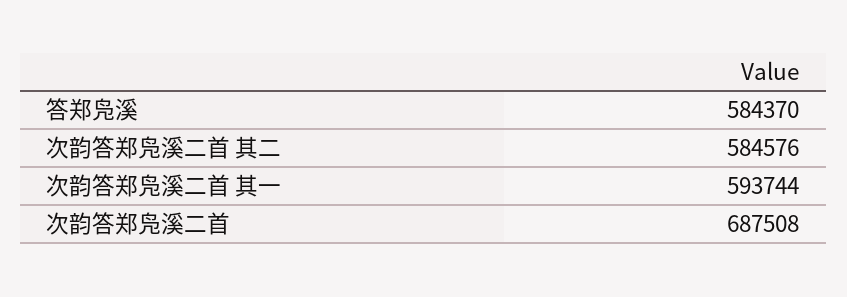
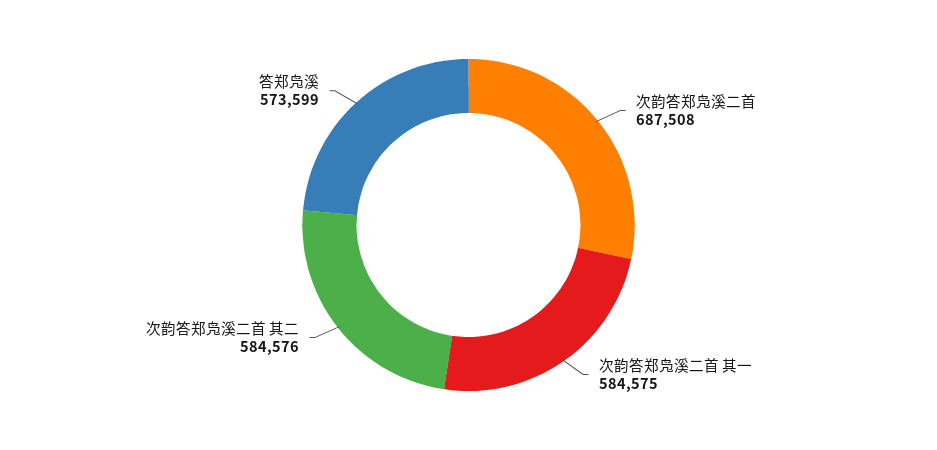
答郑凫溪: 584370 -> 573599
次韵答郑凫溪二首 其一: 593744 -> 584575

